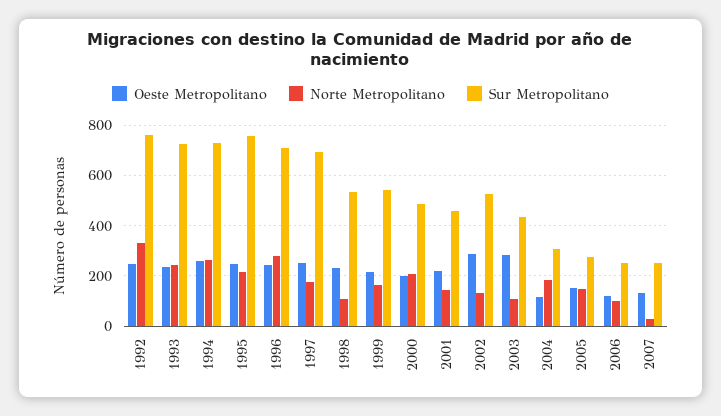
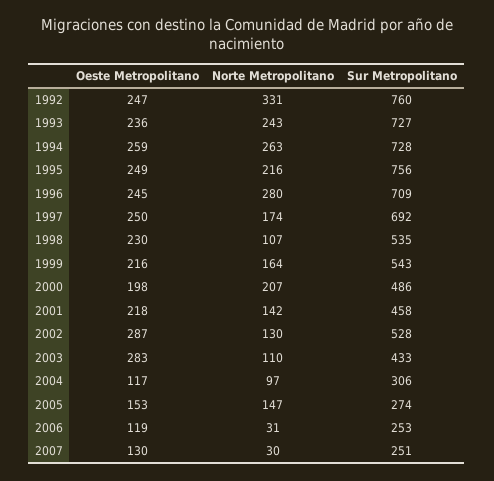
Norte Metropolitano, 2004: 175 -> 97
Norte Metropolitano, 2006: 100 -> 31

